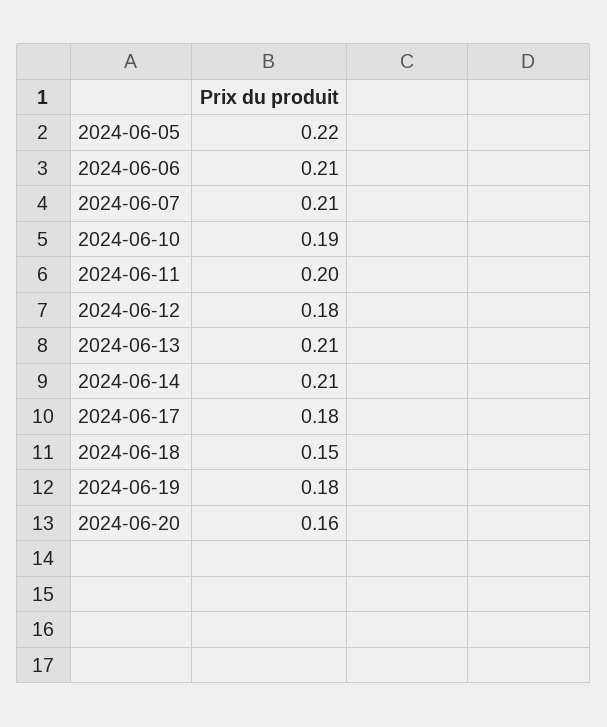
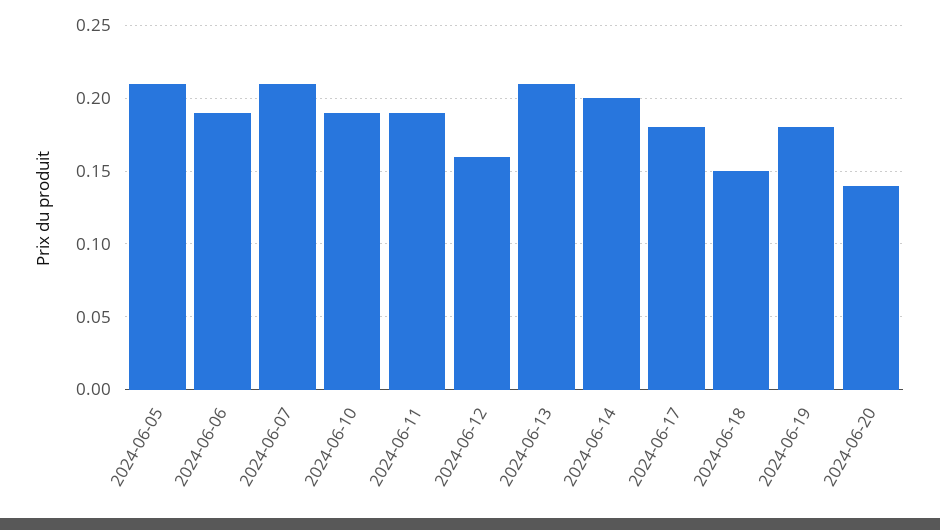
2024-06-05: 0.22 -> 0.21
2024-06-06: 0.21 -> 0.19
2024-06-11: 0.2 -> 0.19
2024-06-12: 0.18 -> 0.16
2024-06-14: 0.21 -> 0.2
2024-06-20: 0.16 -> 0.14

